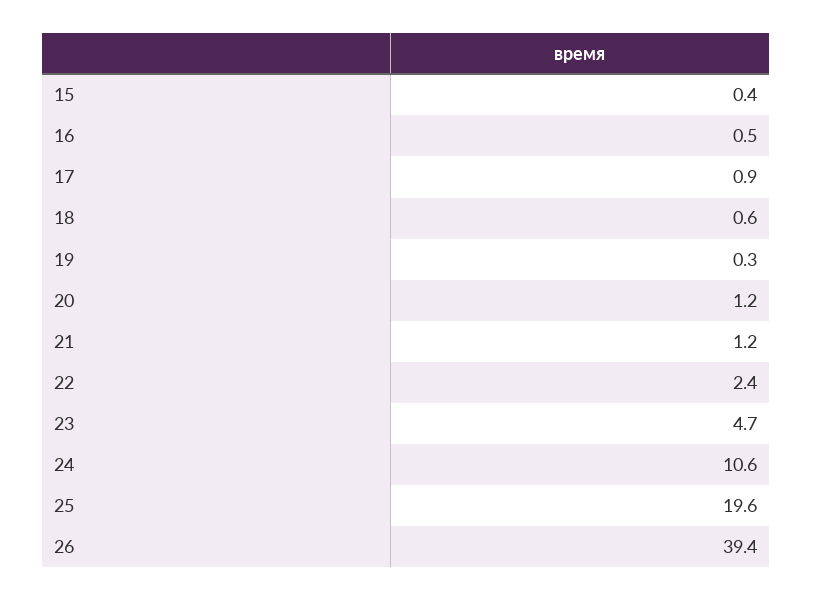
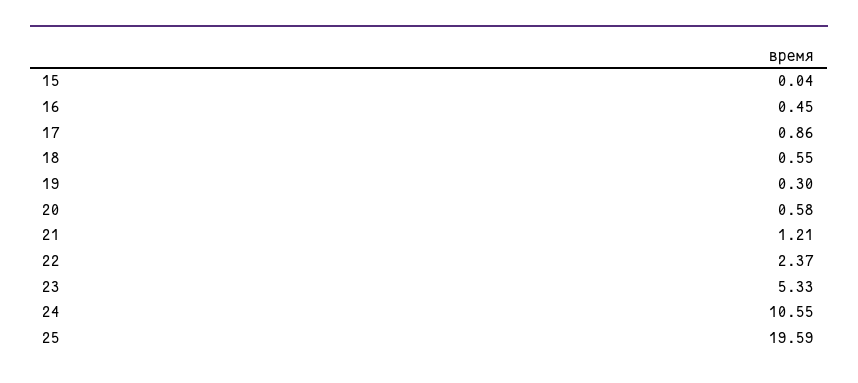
15: 0.4 -> 0.04
20: 1.2 -> 0.58
23: 4.7 -> 5.33
26: 39.4 -> none

